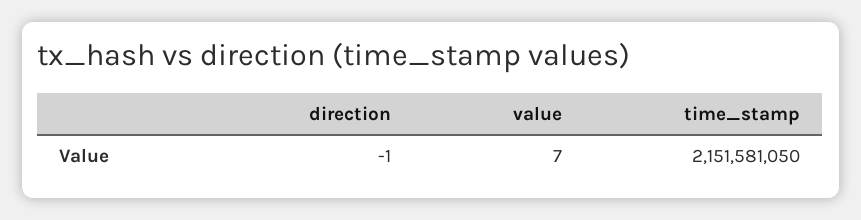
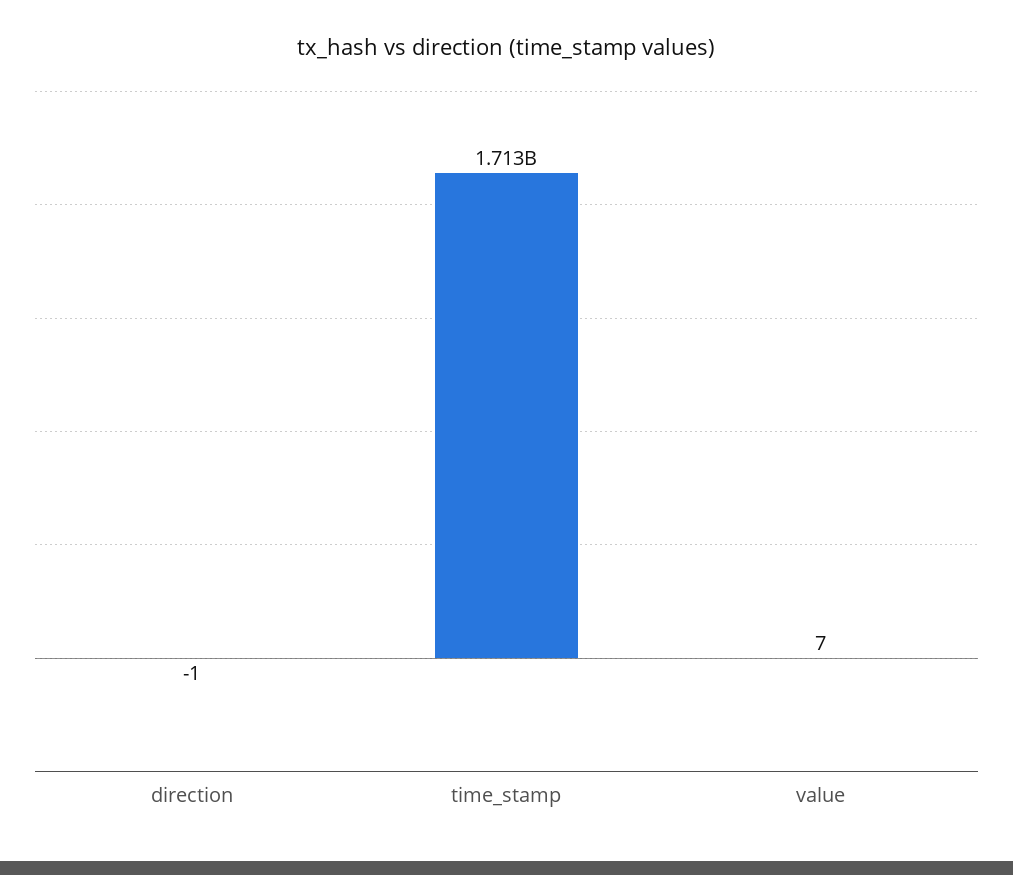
time_stamp: 2151581050 -> 1713000000

